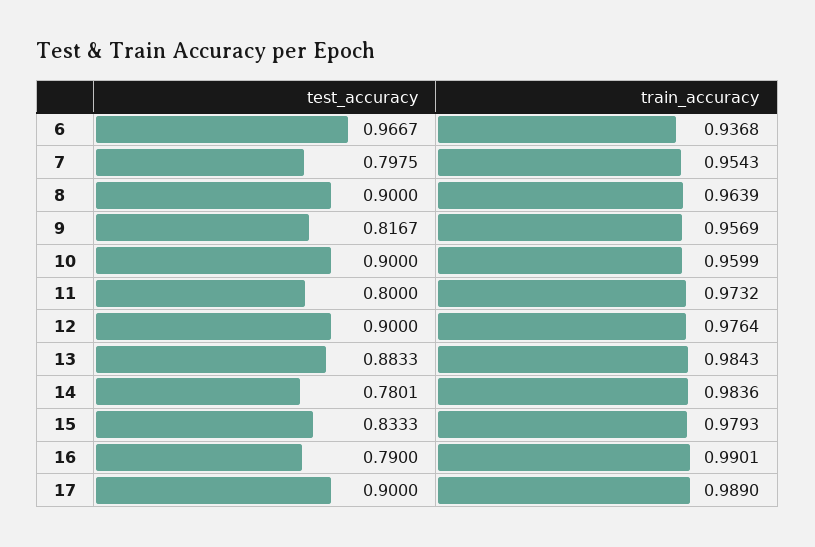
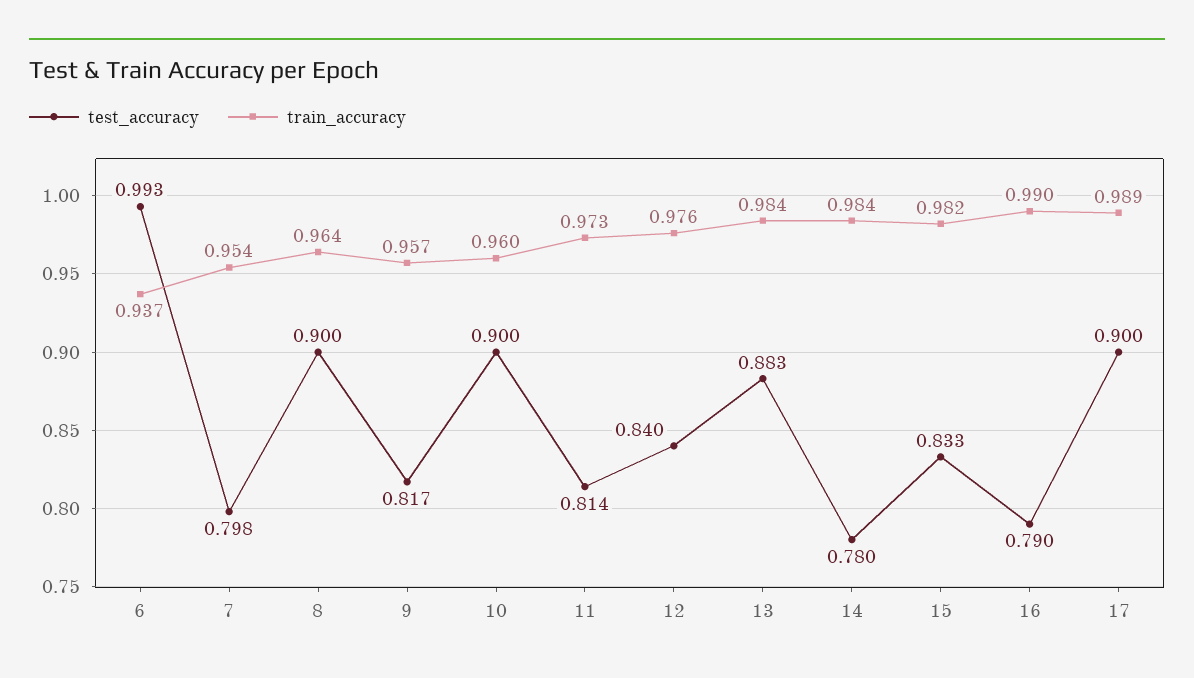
test_accuracy, 6: 0.9667 -> 0.993
test_accuracy, 11: 0.8 -> 0.814
test_accuracy, 12: 0.9 -> 0.84
train_accuracy, 15: 0.9793 -> 0.982

